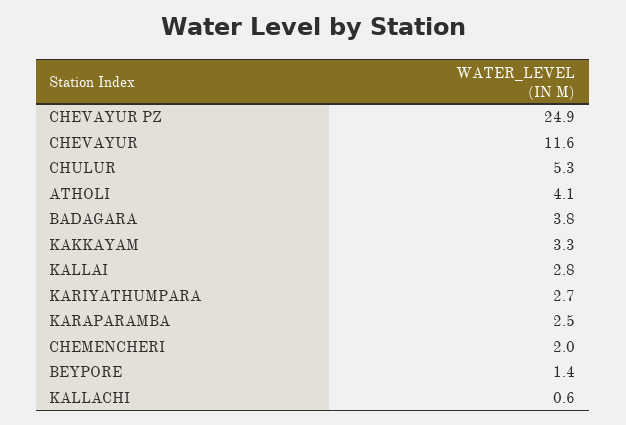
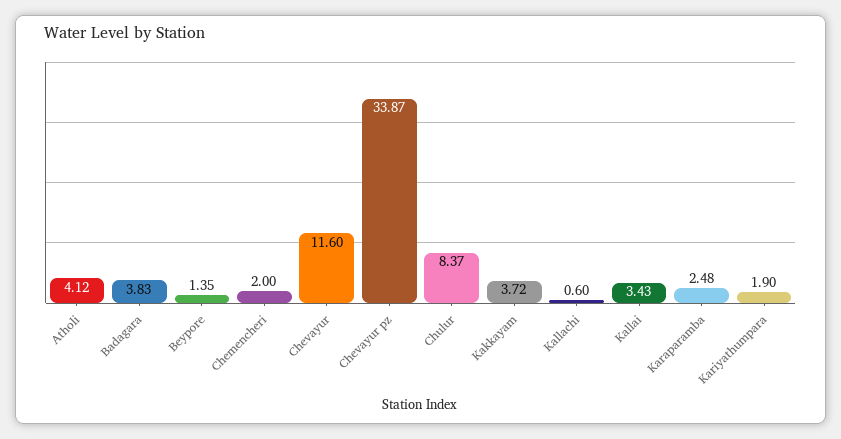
CHEVAYUR PZ: 24.9 -> 33.87
CHULUR: 5.3 -> 8.37
KAKKAYAM: 3.3 -> 3.72
KALLAI: 2.8 -> 3.43
KARIYATHUMPARA: 2.7 -> 1.9

